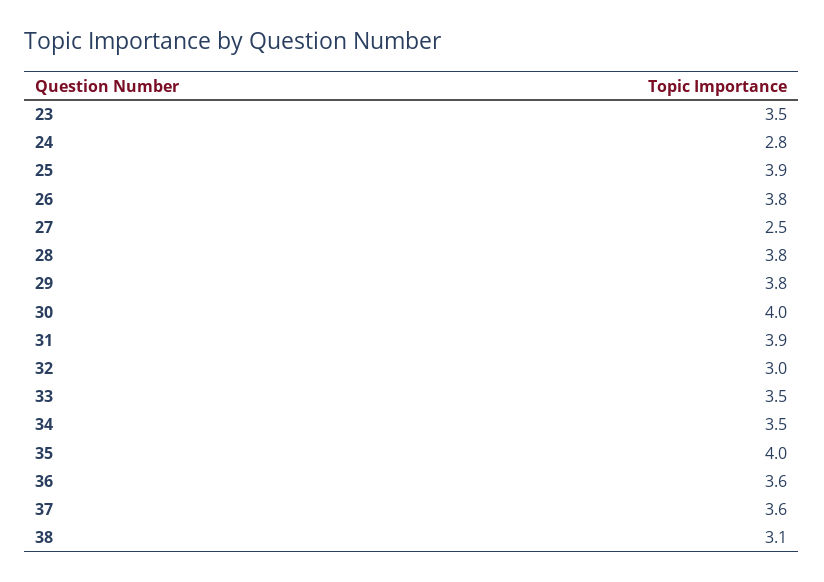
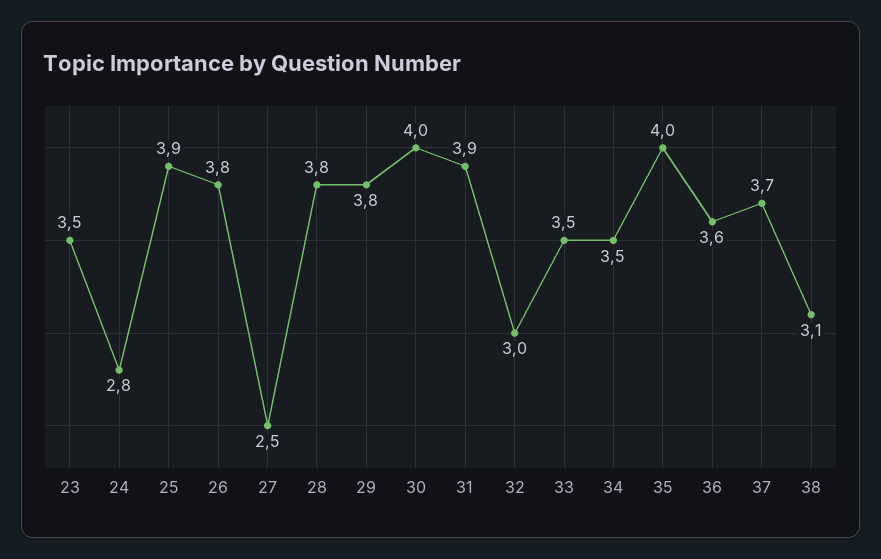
37: 3.6 -> 3.7

